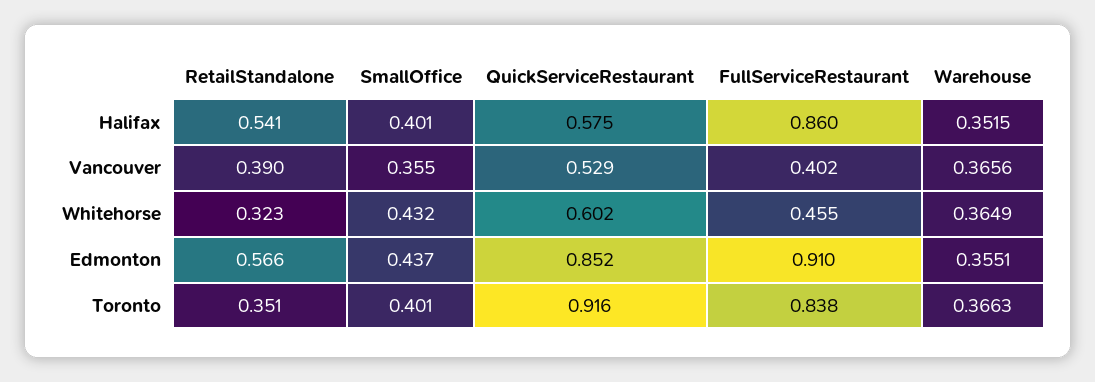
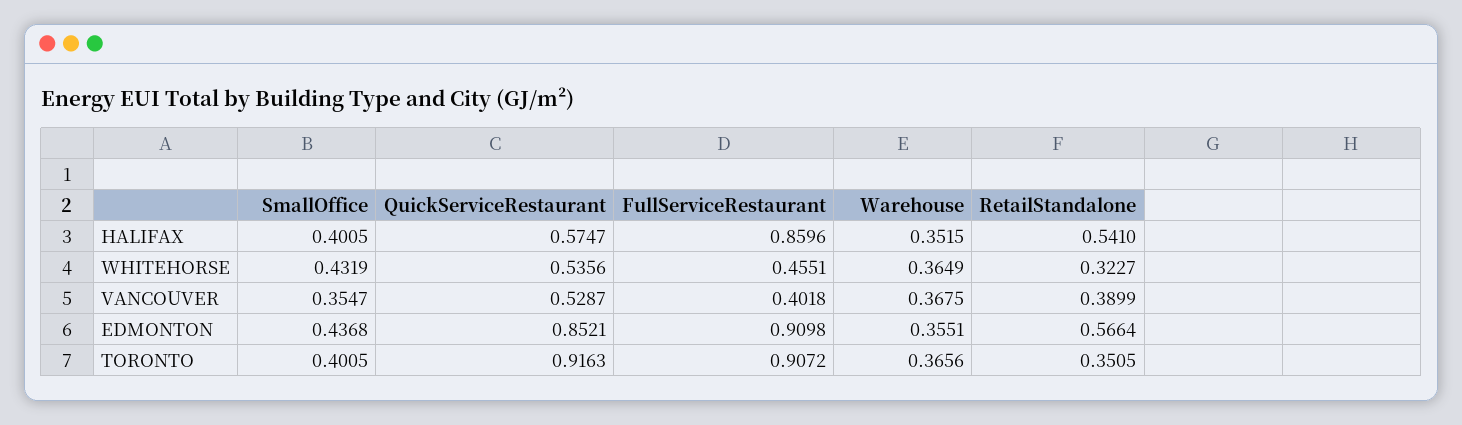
Warehouse, Vancouver: 0.3656 -> 0.3675
QuickServiceRestaurant, Whitehorse: 0.602 -> 0.5356
FullServiceRestaurant, Toronto: 0.838 -> 0.9072
Warehouse, Toronto: 0.3663 -> 0.3656

